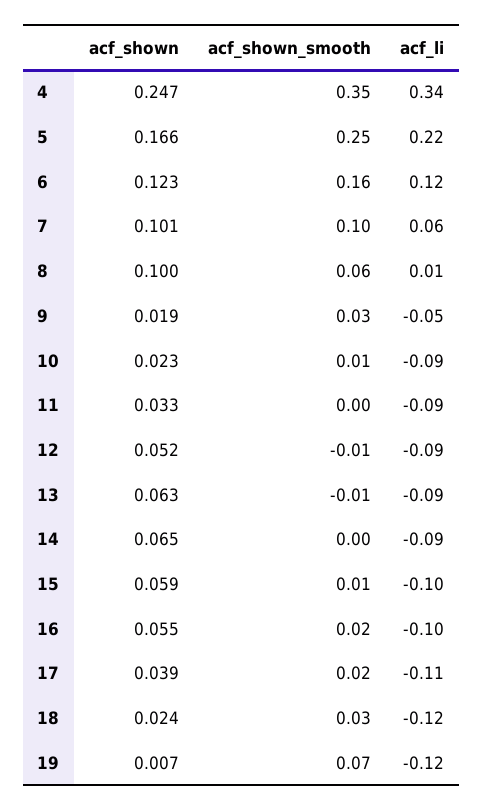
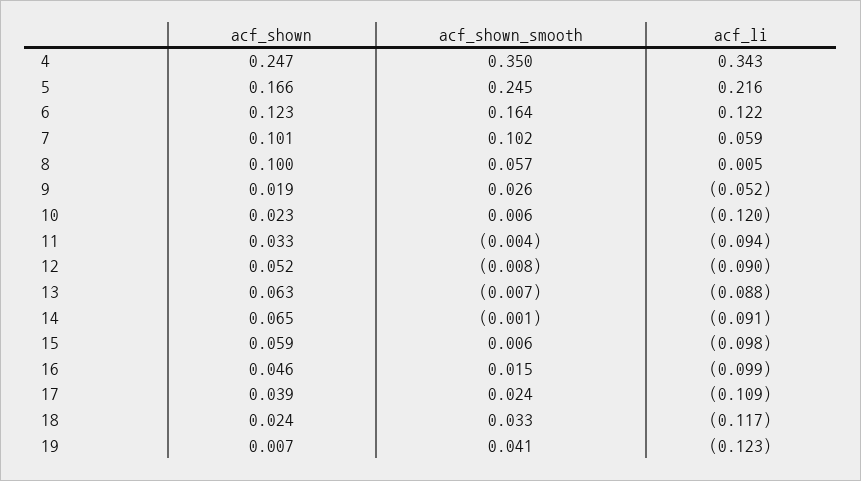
acf_li, 10: -0.09 -> -0.12
acf_shown, 16: 0.055 -> 0.046
acf_shown_smooth, 19: 0.07 -> 0.041

